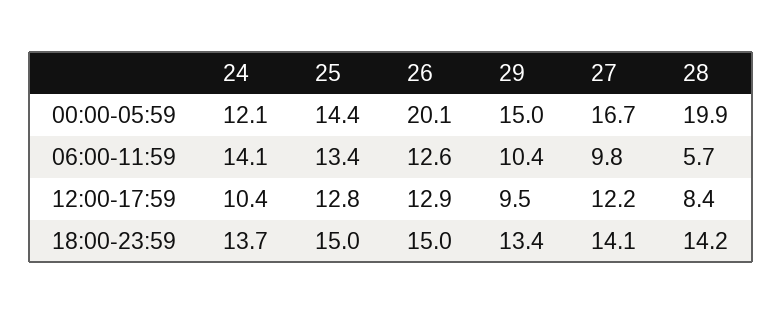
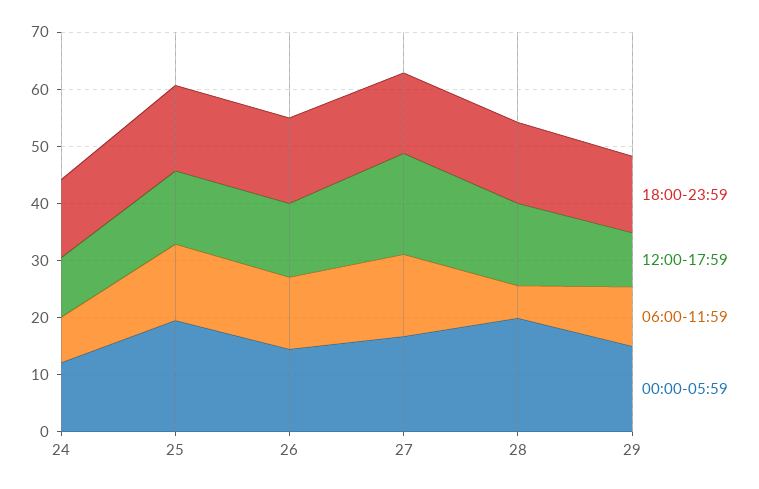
00:00-05:59, 25: 14.4 -> 20
00:00-05:59, 26: 20.1 -> 14
06:00-11:59, 24: 14.1 -> 8
06:00-11:59, 27: 9.8 -> 14
12:00-17:59, 27: 12.2 -> 18
12:00-17:59, 28: 8.4 -> 14

